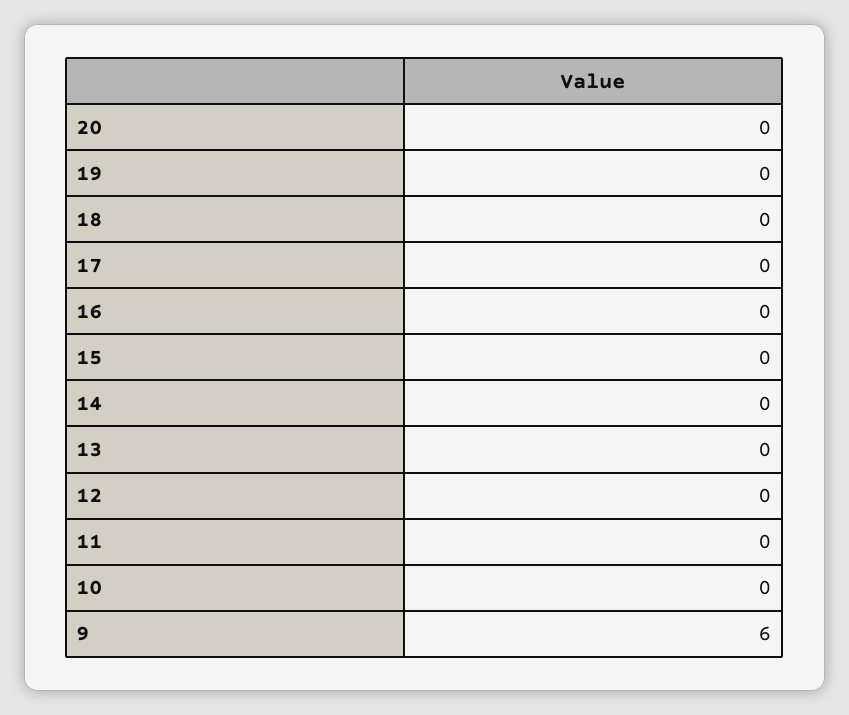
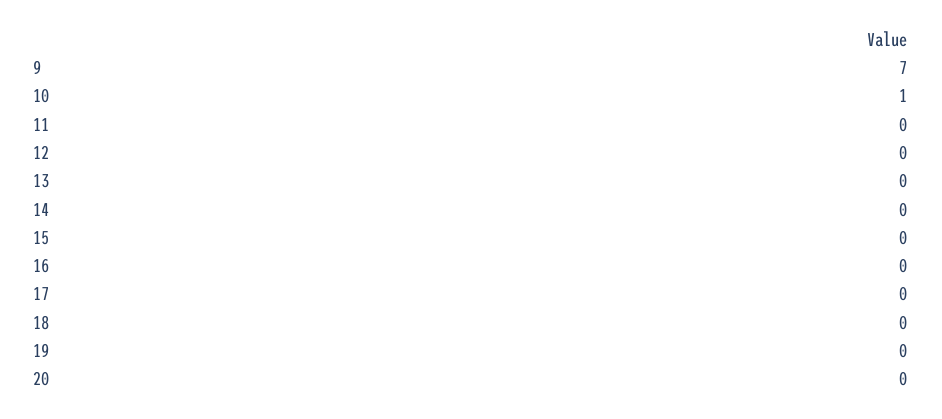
10: 0 -> 1
9: 6 -> 7

